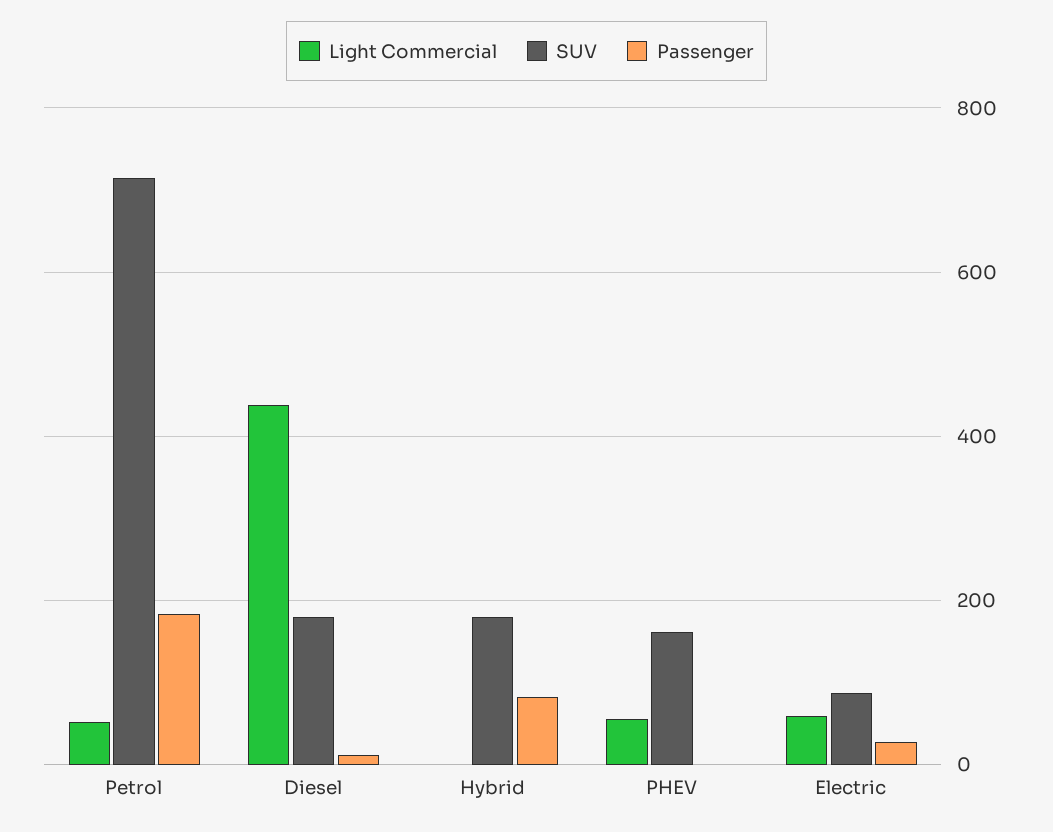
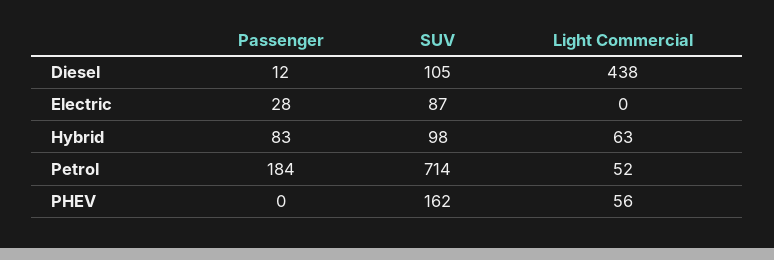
SUV, Diesel: 180 -> 105
Light Commercial, Hybrid: 0 -> 63
SUV, Hybrid: 180 -> 98
Light Commercial, Electric: 60 -> 0

